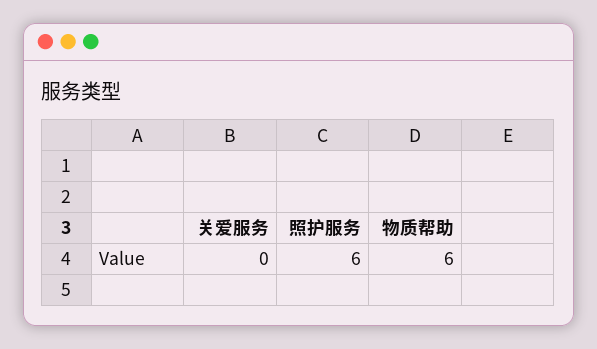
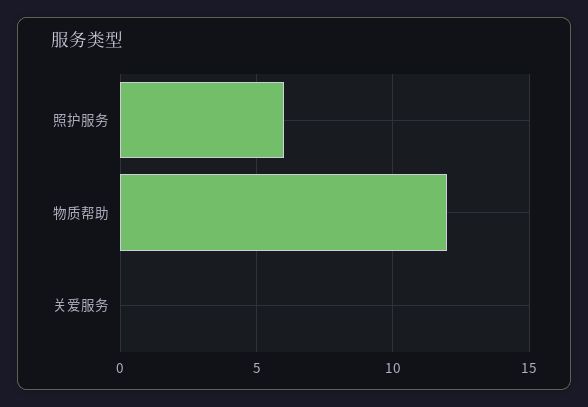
物质帮助: 6 -> 12

